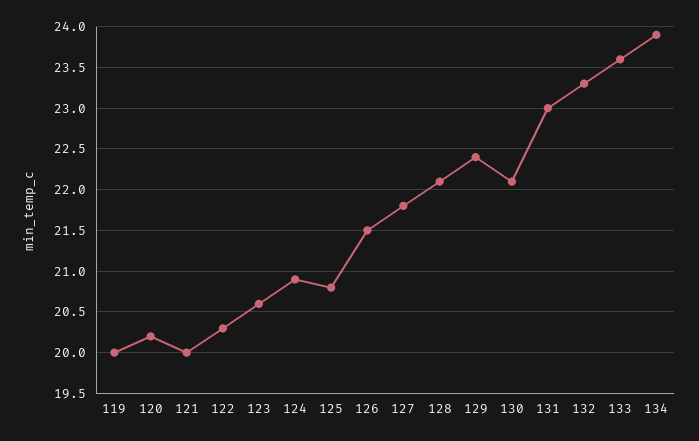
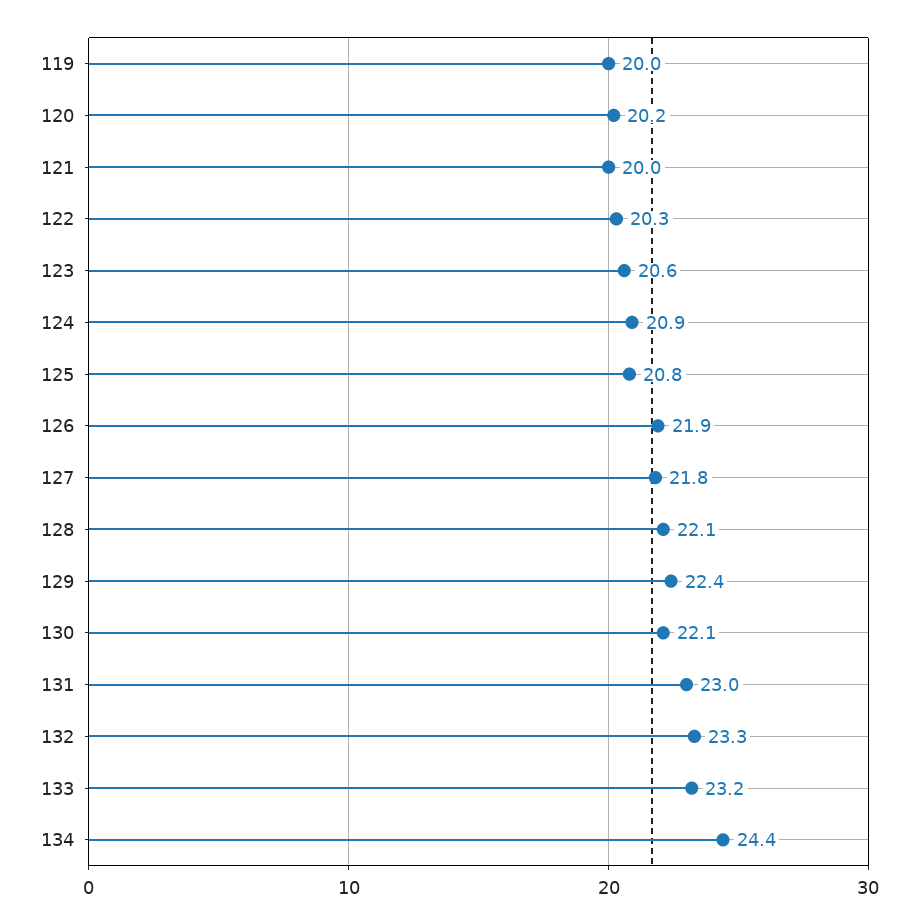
126: 21.5 -> 21.9
133: 23.6 -> 23.2
134: 23.9 -> 24.4

